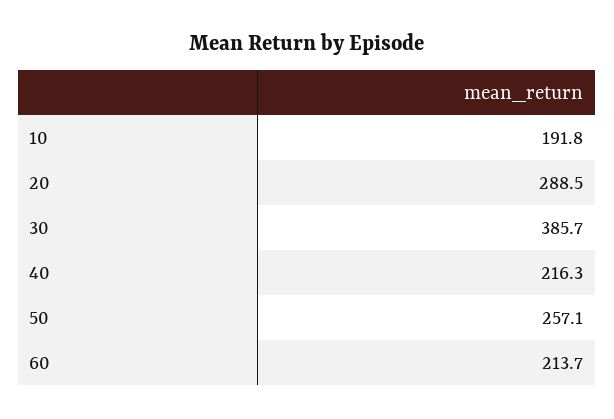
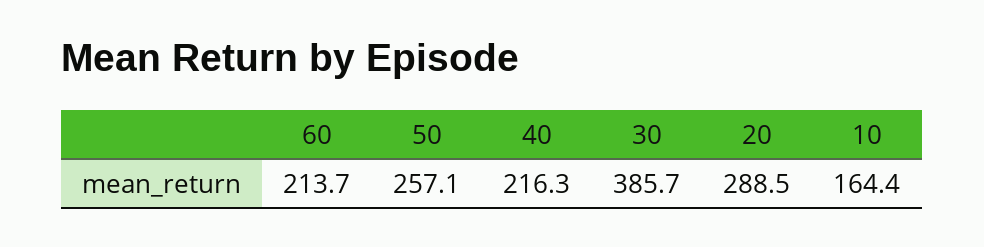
10: 191.8 -> 164.4

